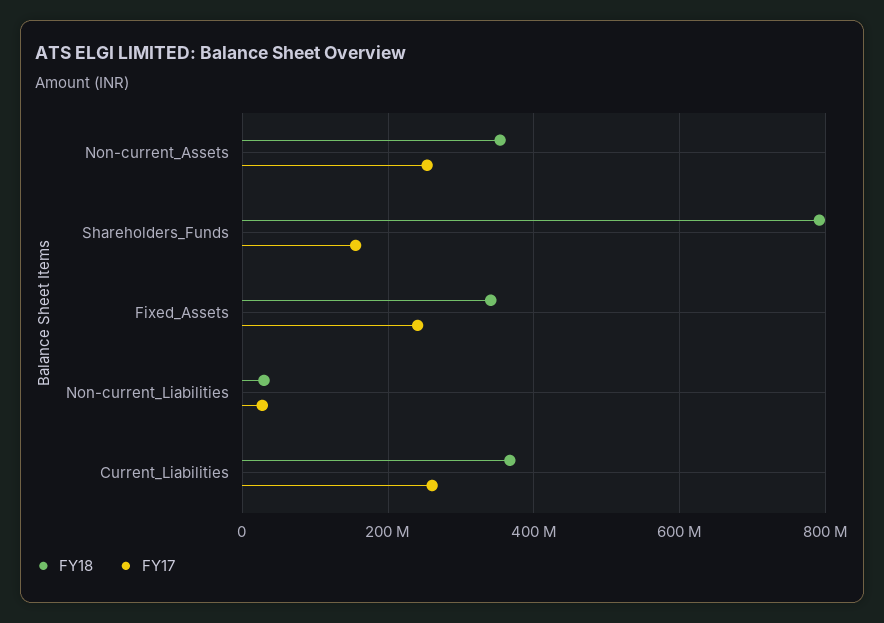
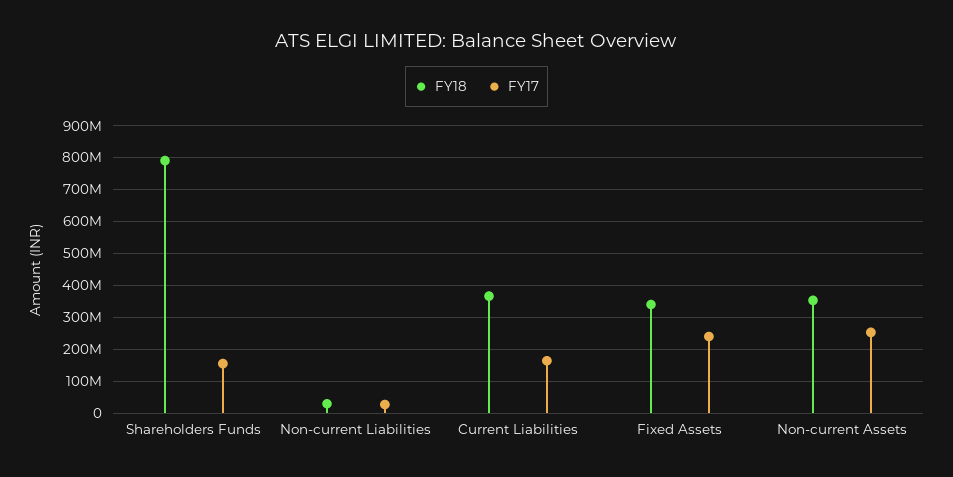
FY17, Current_Liabilities: 260000000 -> 160000000

